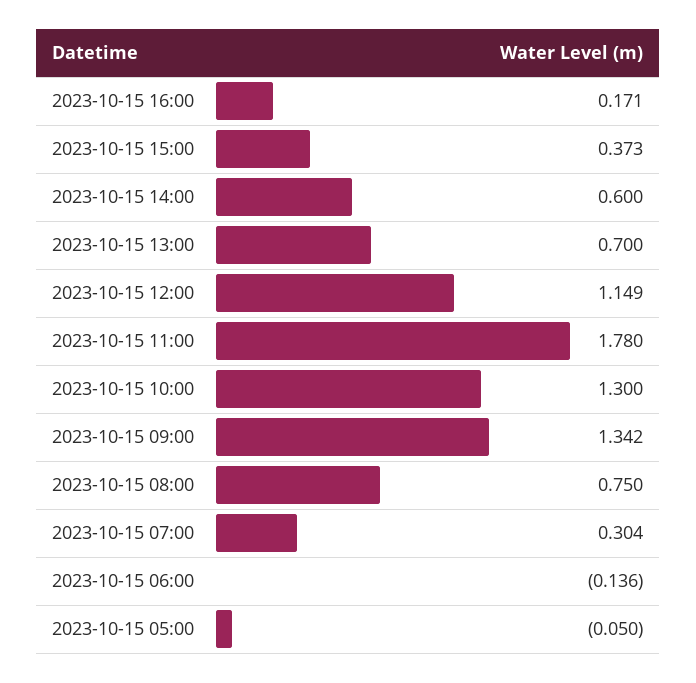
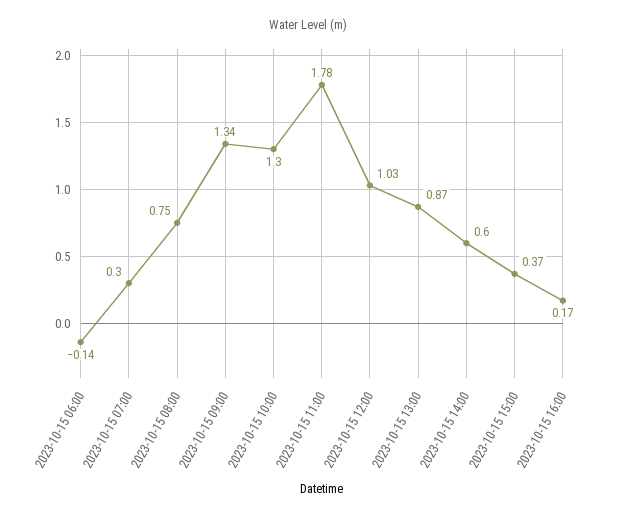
2023-10-15 13:00: 0.7 -> 0.87
2023-10-15 12:00: 1.149 -> 1.03
2023-10-15 05:00: -0.05 -> none

